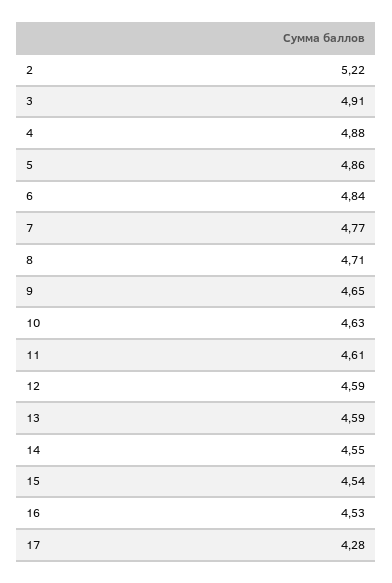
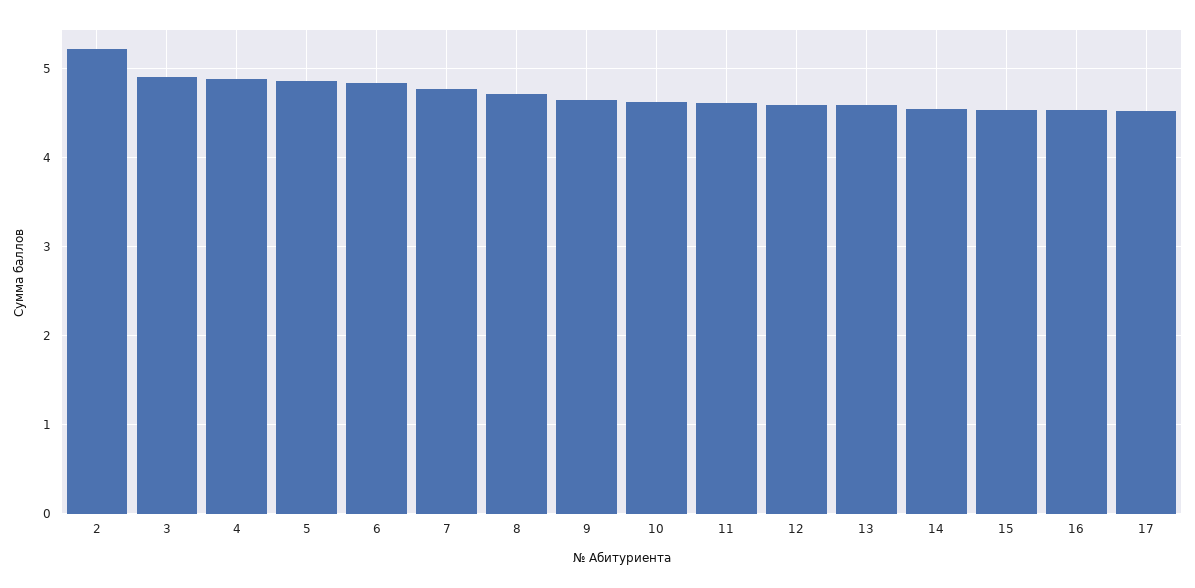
17: 4.28 -> 4.5

